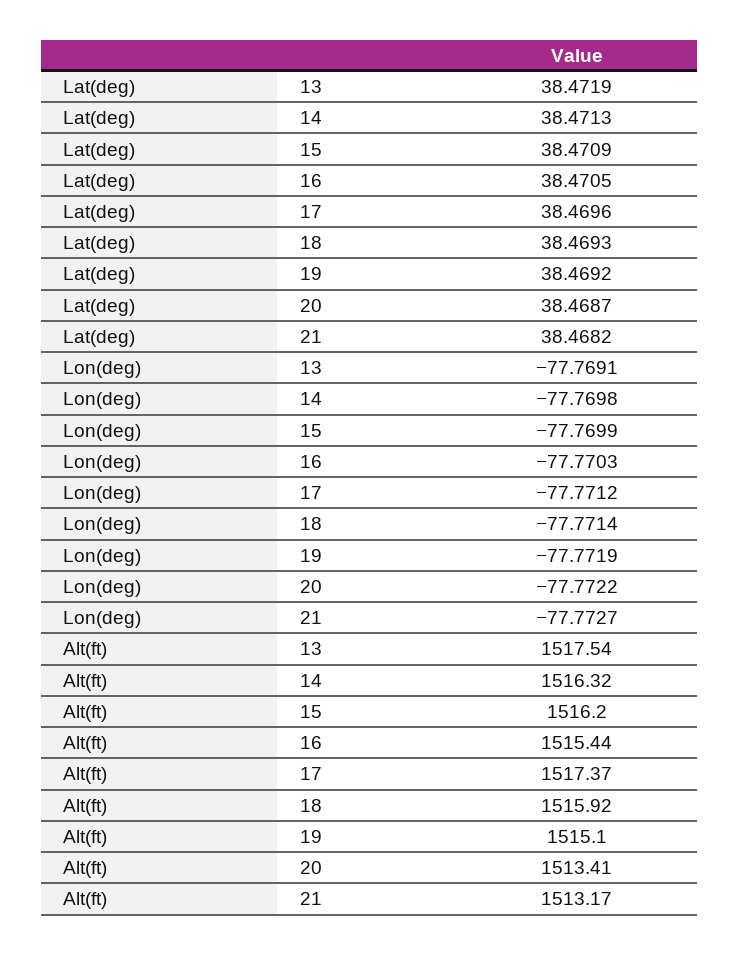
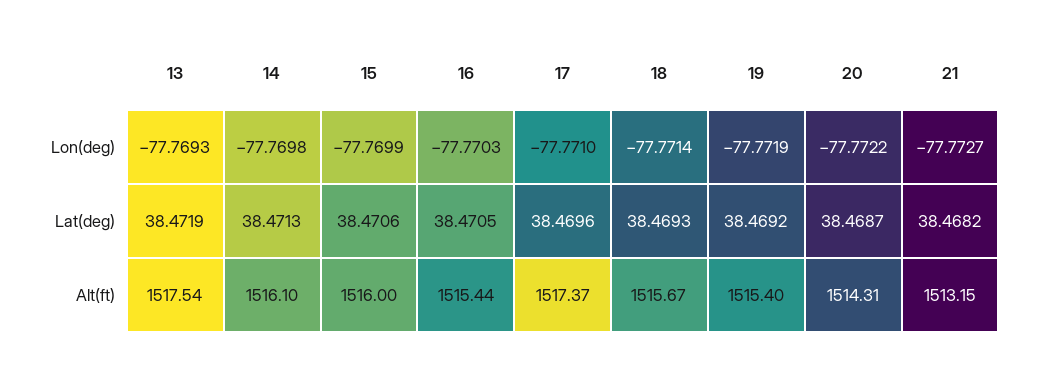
Lat(deg), 15: 38.4709 -> 38.4706
Lon(deg), 13: -77.7691 -> -77.7693
Lon(deg), 17: -77.7712 -> -77.771
Alt(ft), 14: 1516.32 -> 1516.1
Alt(ft), 15: 1516.2 -> 1516
Alt(ft), 18: 1515.92 -> 1515.67
Alt(ft), 19: 1515.1 -> 1515.4
Alt(ft), 20: 1513.41 -> 1514.31
Alt(ft), 21: 1513.17 -> 1513.15

